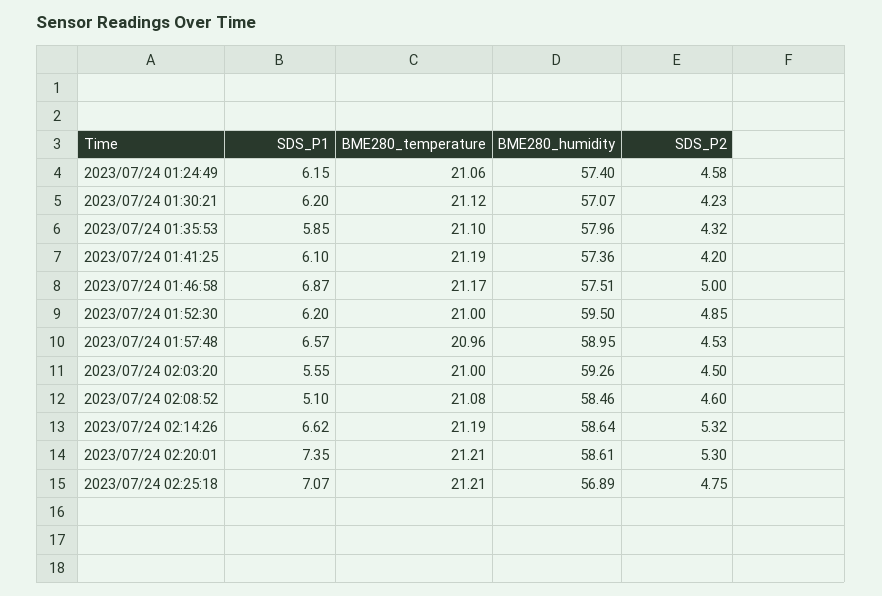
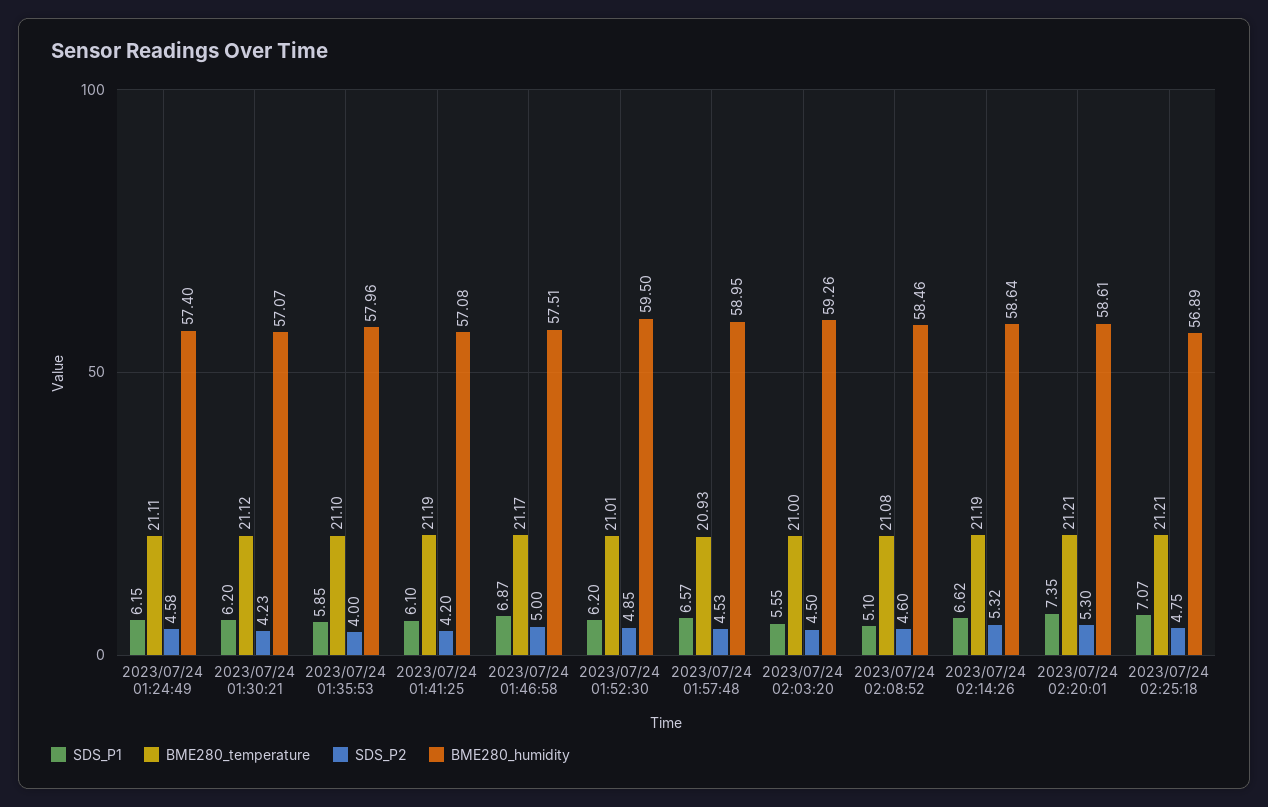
BME280_temperature, 2023/07/24 01:24:49: 21.06 -> 21.11
SDS_P2, 2023/07/24 01:35:53: 4.32 -> 4
BME280_humidity, 2023/07/24 01:41:25: 57.36 -> 57.08
BME280_temperature, 2023/07/24 01:52:30: 21 -> 21.01
BME280_temperature, 2023/07/24 01:57:48: 20.96 -> 20.93

